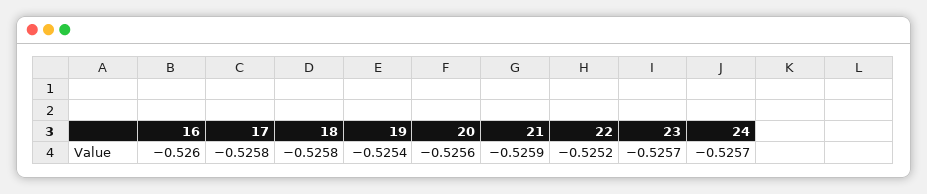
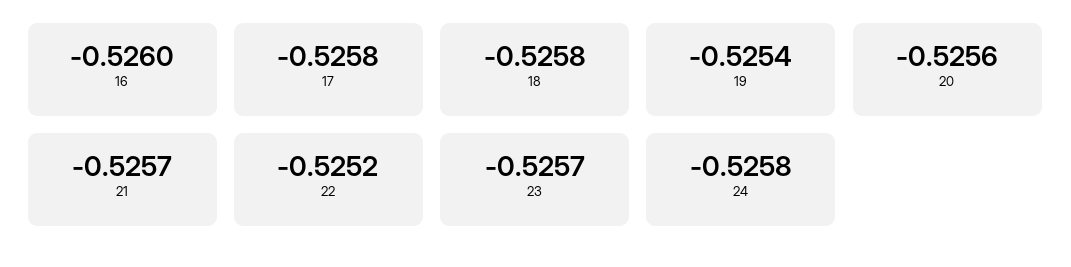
21: -0.5259 -> -0.5257
24: -0.5257 -> -0.5258

